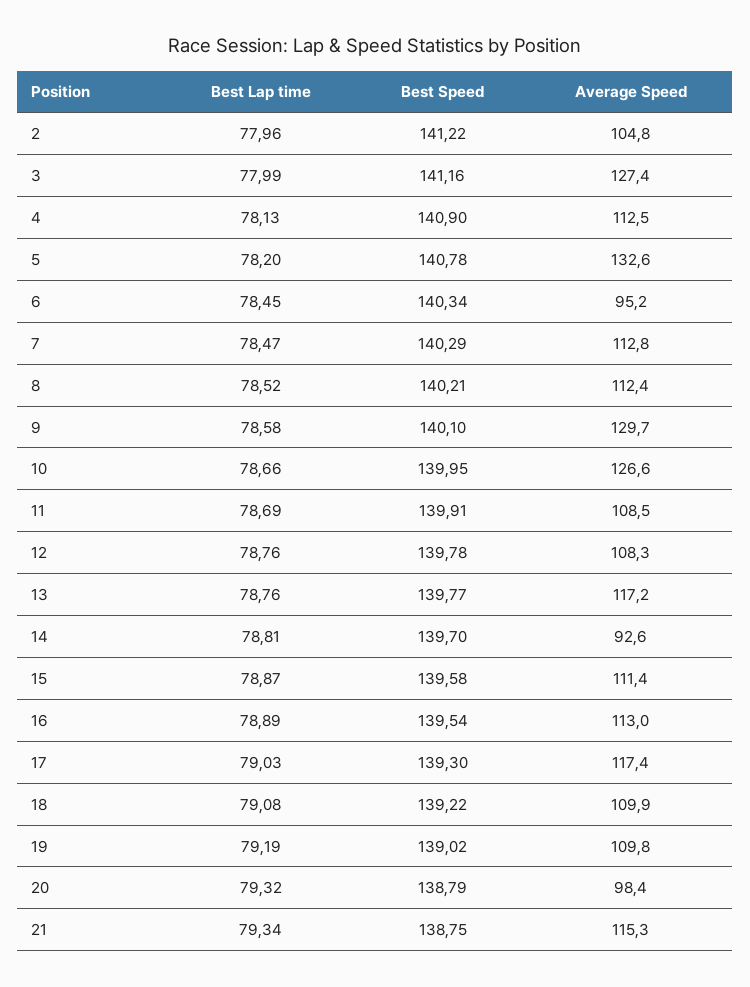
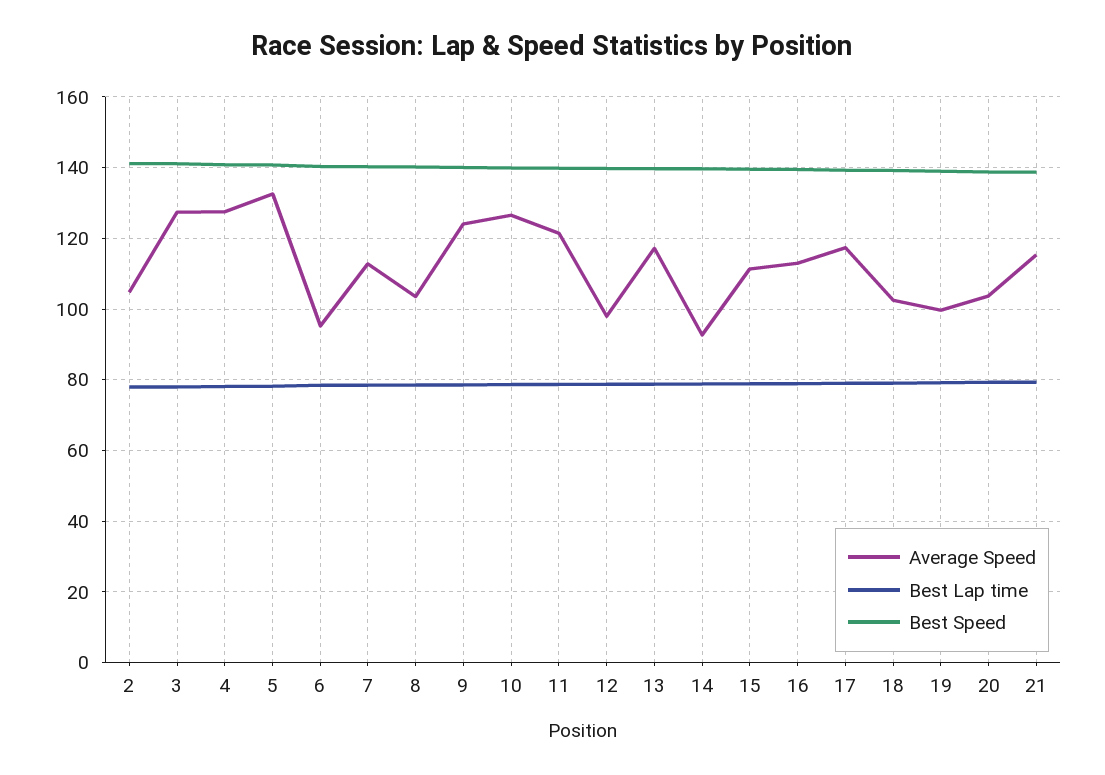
Average Speed, 4: 112.5 -> 128
Average Speed, 8: 112.4 -> 104
Average Speed, 9: 129.7 -> 124
Average Speed, 11: 108.5 -> 122
Average Speed, 12: 108.3 -> 98
Average Speed, 18: 109.9 -> 102
Average Speed, 19: 109.8 -> 100
Average Speed, 20: 98.4 -> 104

